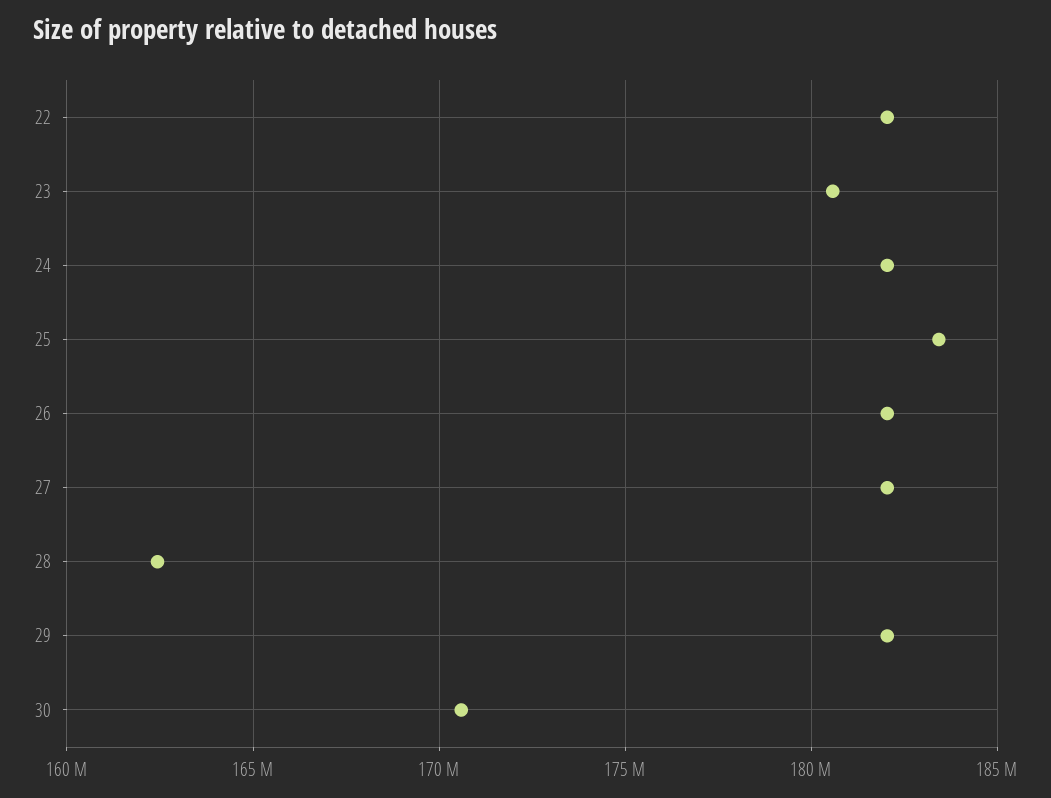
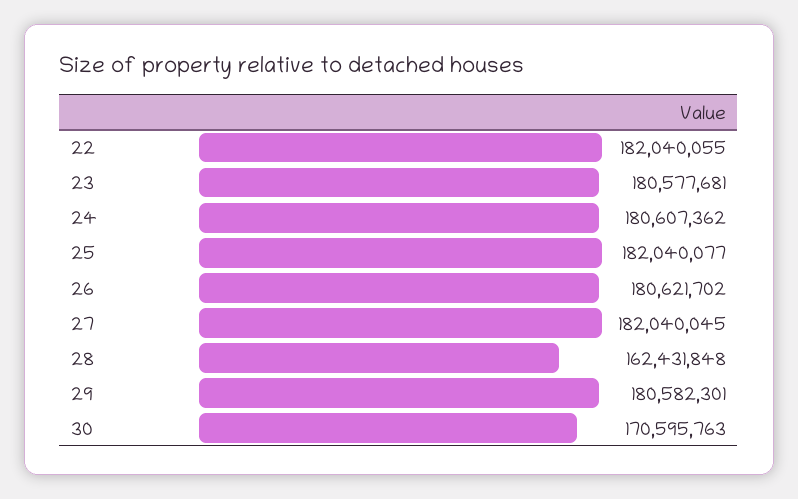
24: 182000000 -> 180607362
25: 183500000 -> 182040077
26: 182000000 -> 180621702
29: 182000000 -> 180582301

